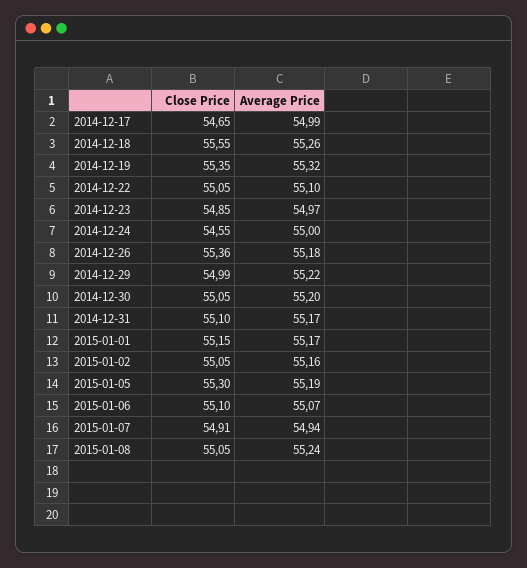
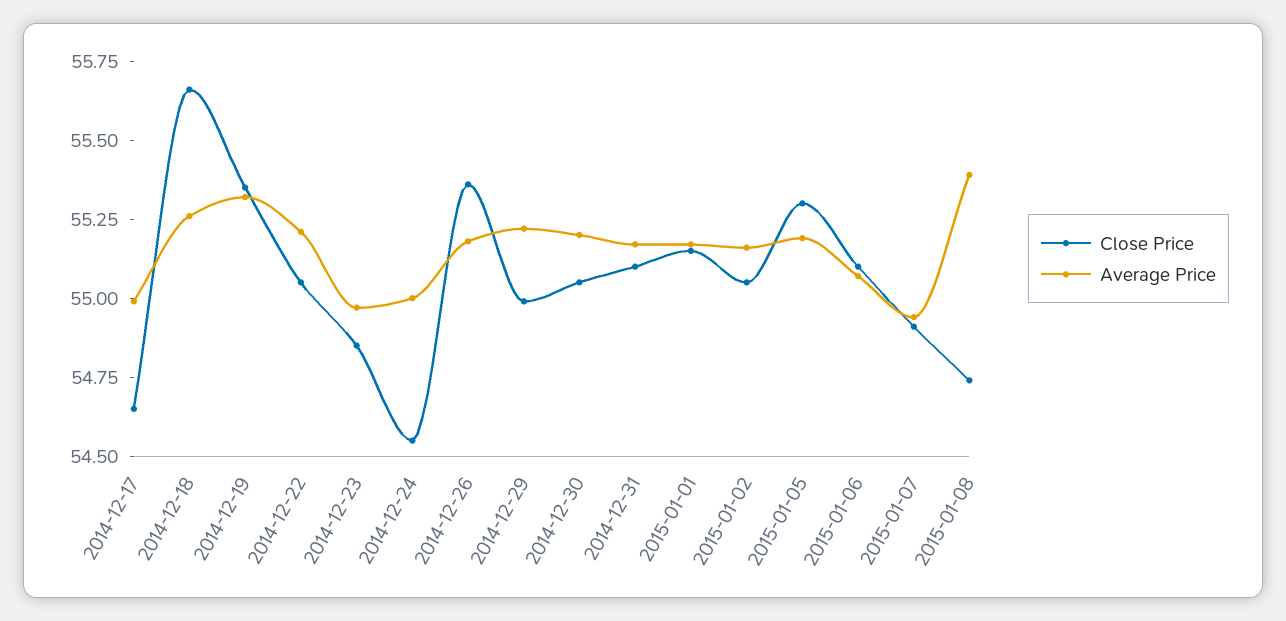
Close Price, 2014-12-18: 55.55 -> 55.65
Average Price, 2014-12-22: 55.1 -> 55.2
Close Price, 2015-01-08: 55.05 -> 54.75
Average Price, 2015-01-08: 55.24 -> 55.4

